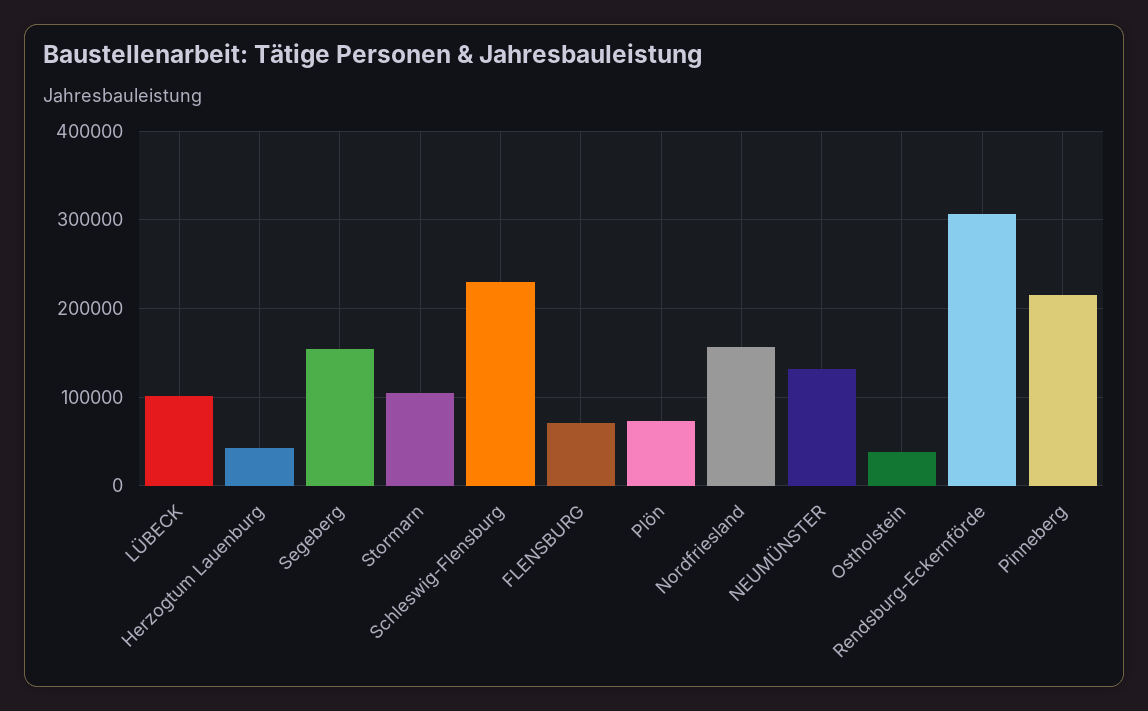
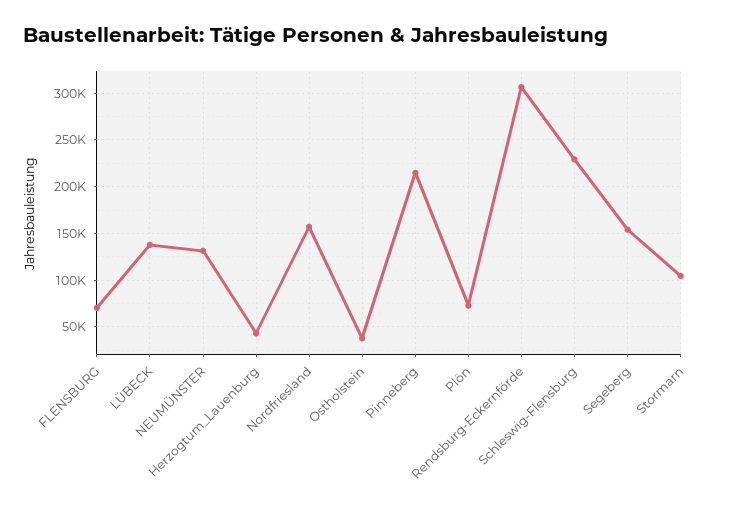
LÜBECK: 100000 -> 140000

